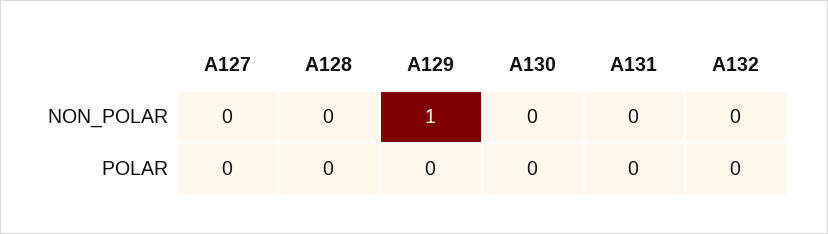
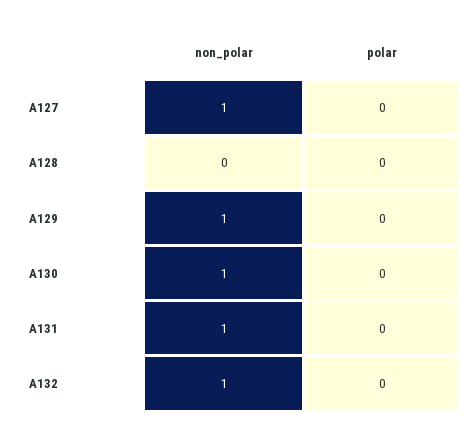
A127, NON_POLAR: 0 -> 1
A130, NON_POLAR: 0 -> 1
A131, NON_POLAR: 0 -> 1
A132, NON_POLAR: 0 -> 1

